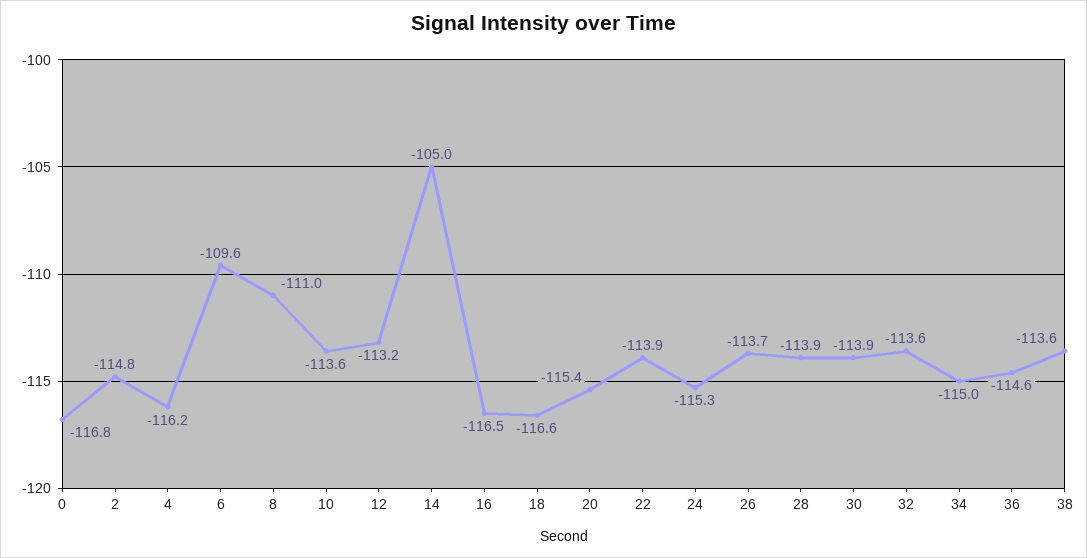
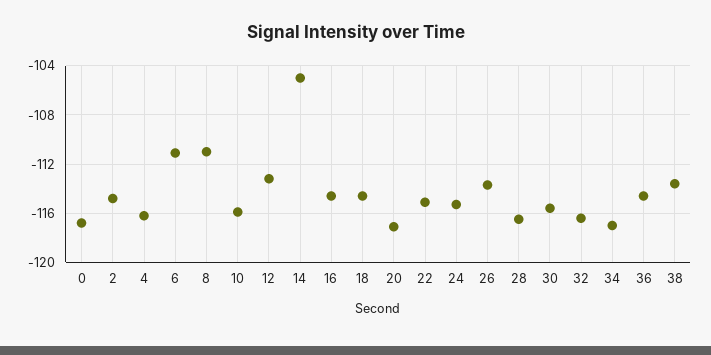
6: -109.6 -> -111
10: -113.6 -> -116
16: -116.5 -> -114.5
18: -116.6 -> -114.5
20: -115.4 -> -117
22: -113.9 -> -115
28: -113.9 -> -116.5
30: -113.9 -> -115.5
32: -113.6 -> -116.5
34: -115 -> -117

